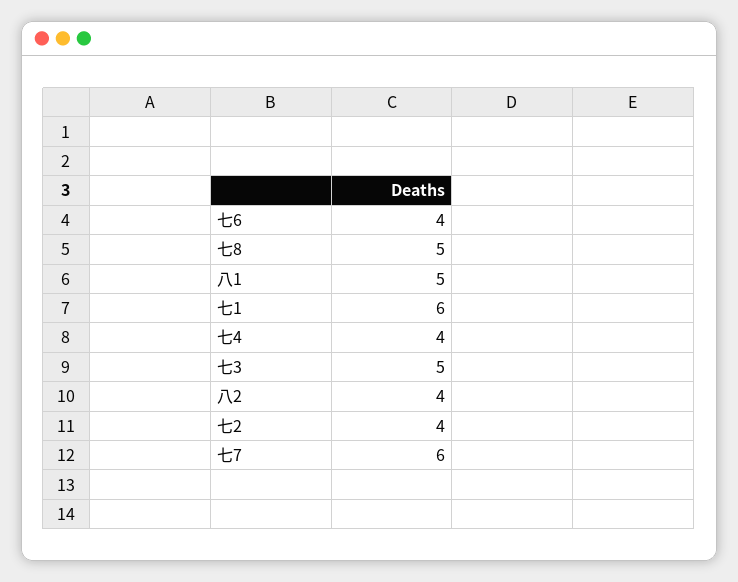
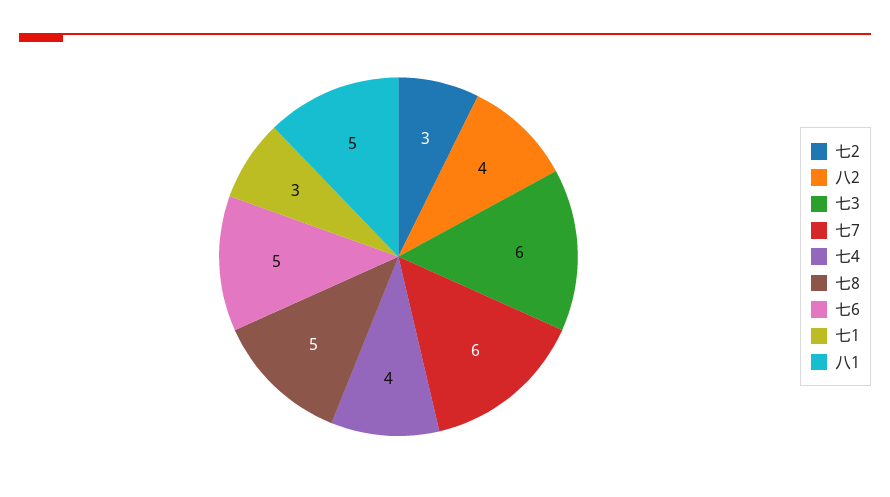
七6: 4 -> 5
七1: 6 -> 3
七3: 5 -> 6
七2: 4 -> 3

